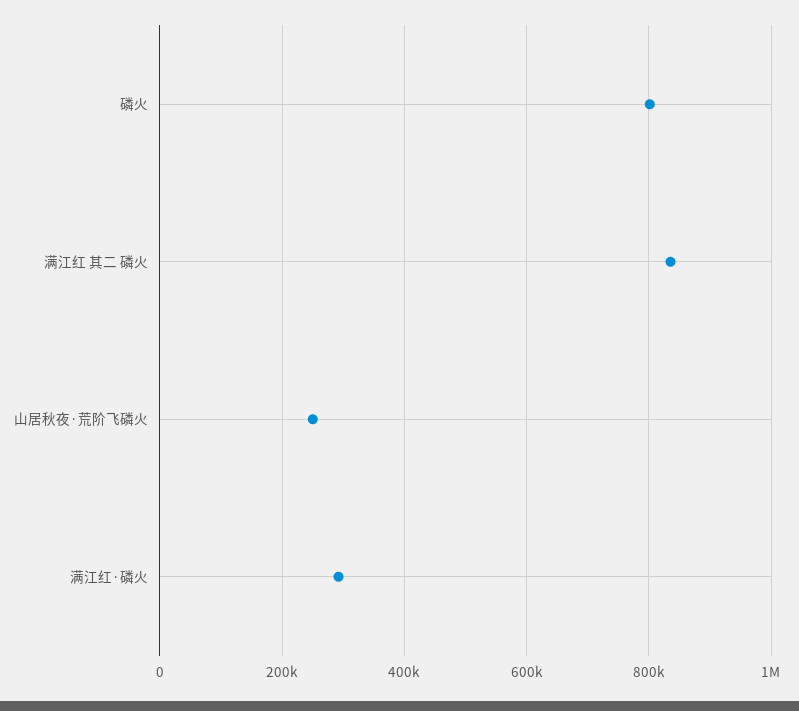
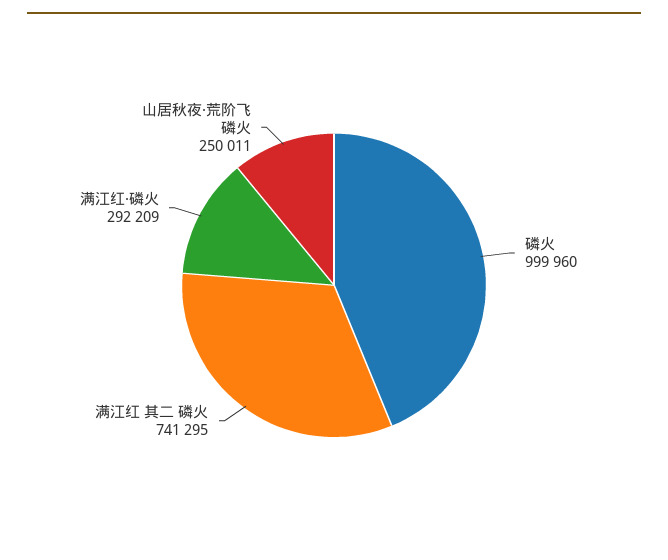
磷火: 800000 -> 999960
满江红 其二 磷火: 840000 -> 741295

